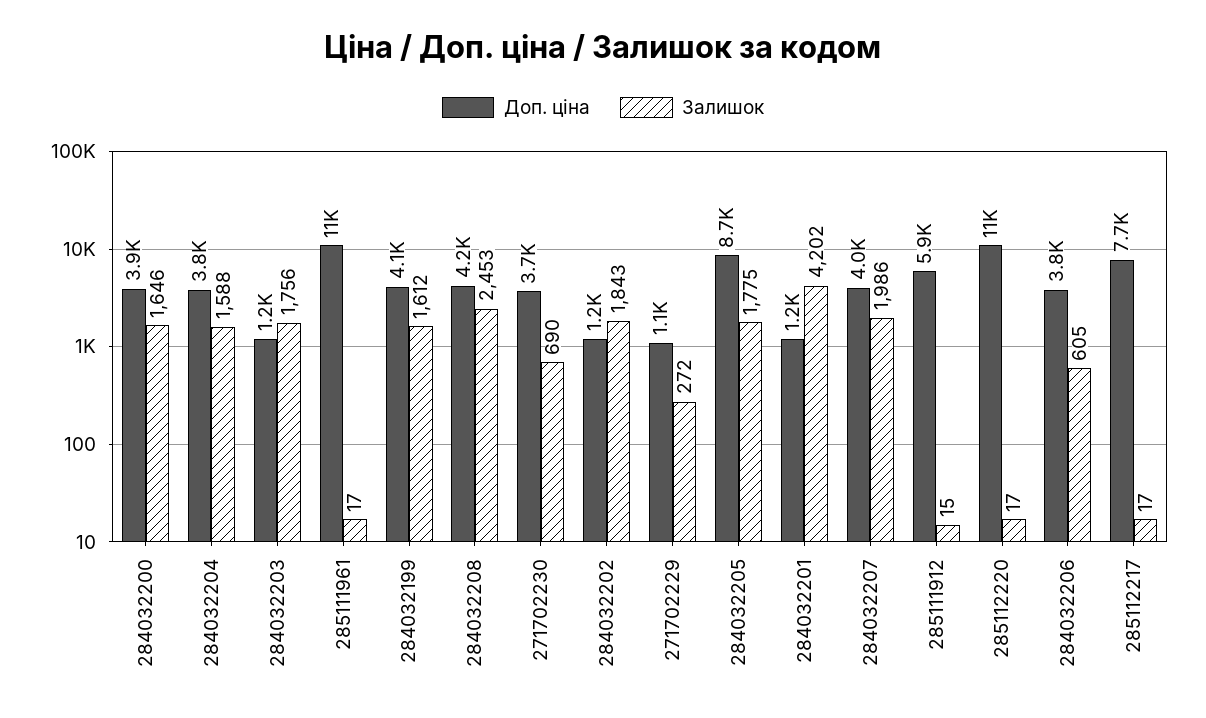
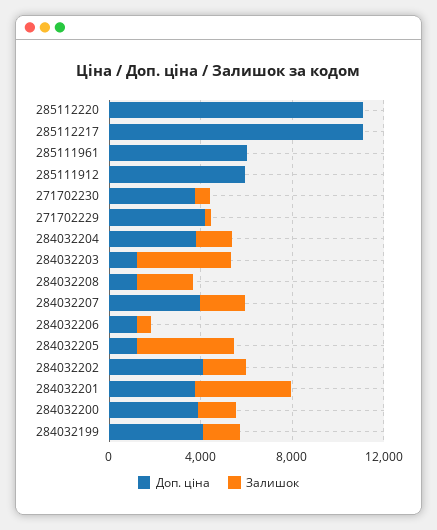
Залишок, 284032203: 1756 -> 4000
Доп. ціна, 285111961: 11000 -> 6000
Доп. ціна, 284032208: 4200 -> 1000
Доп. ціна, 284032202: 1200 -> 4000
Доп. ціна, 271702229: 1100 -> 4000
Доп. ціна, 284032205: 8700 -> 1000
Залишок, 284032205: 1775 -> 4000
Доп. ціна, 284032201: 1200 -> 4000
Доп. ціна, 284032206: 3800 -> 1000
Доп. ціна, 285112217: 7700 -> 11000

